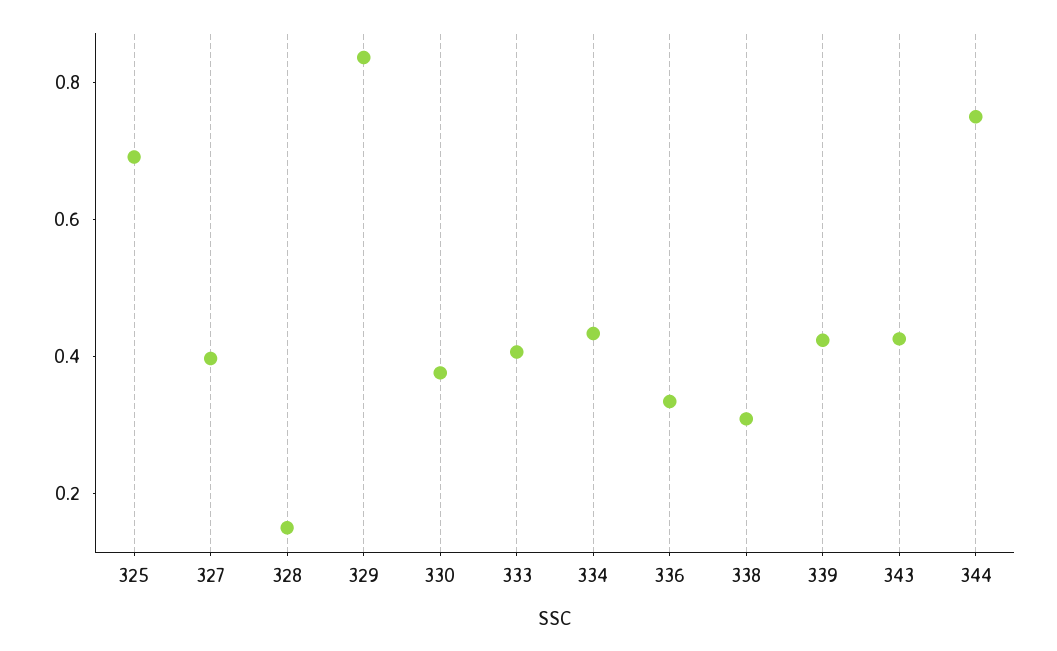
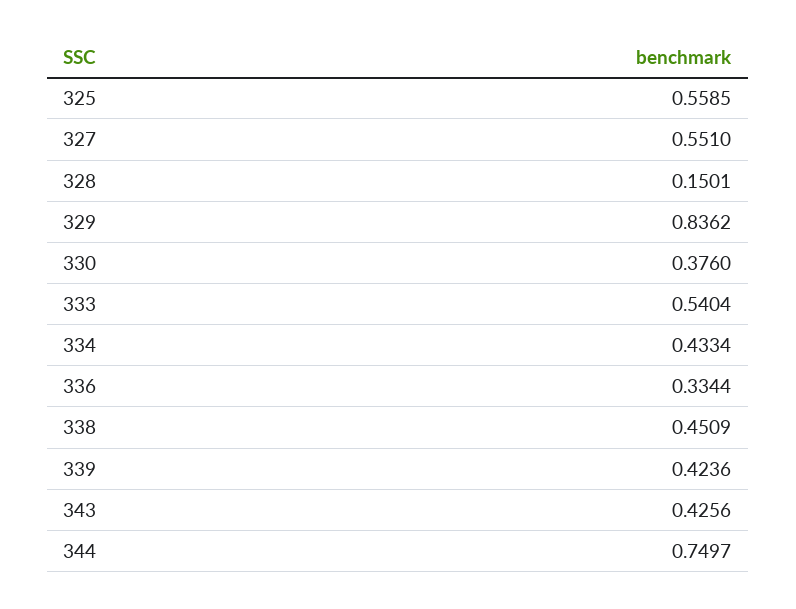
325: 0.7 -> 0.5585
327: 0.4 -> 0.551
333: 0.4 -> 0.5404
338: 0.3 -> 0.4509

